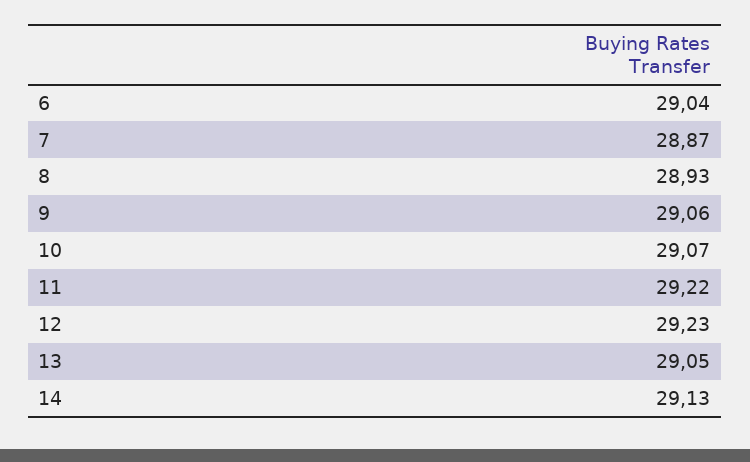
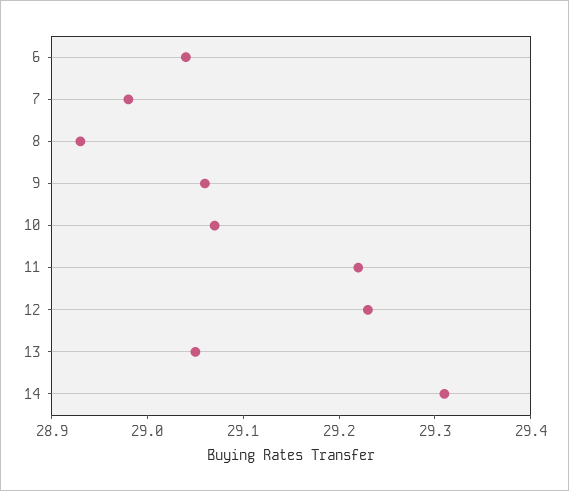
7: 28.87 -> 28.98
14: 29.13 -> 29.31

